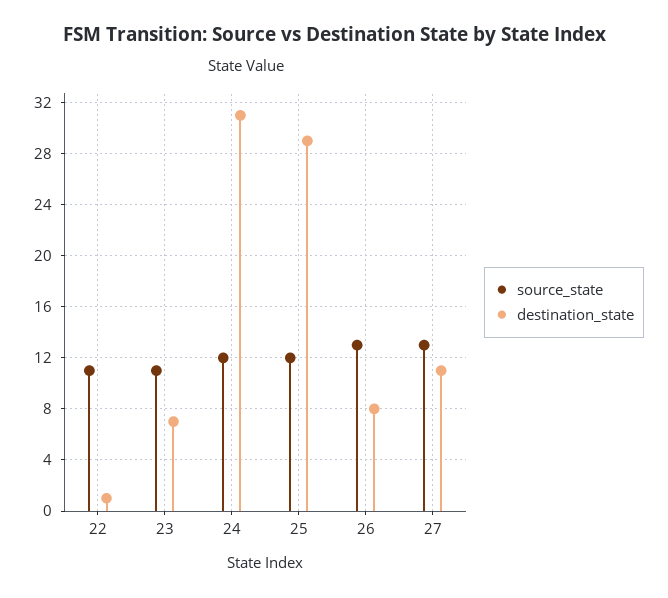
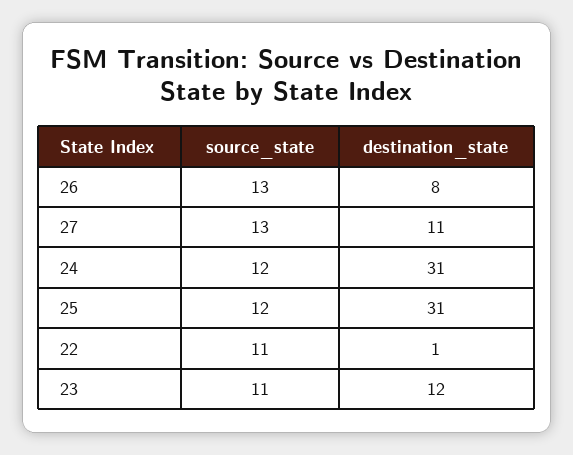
destination_state, 23: 7 -> 12
destination_state, 25: 29 -> 31

